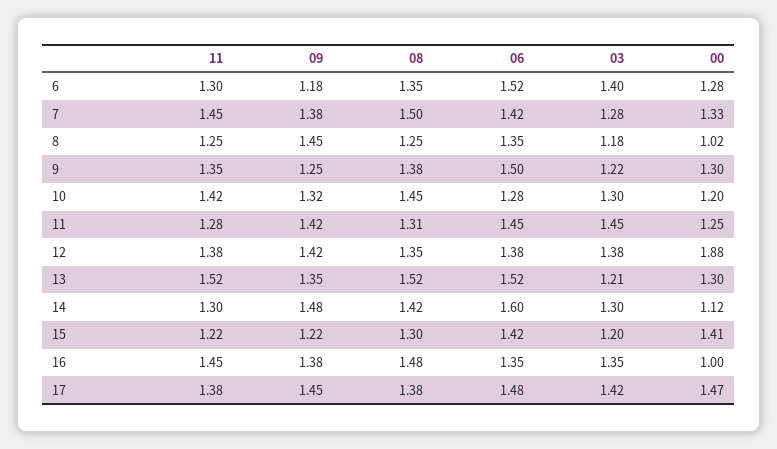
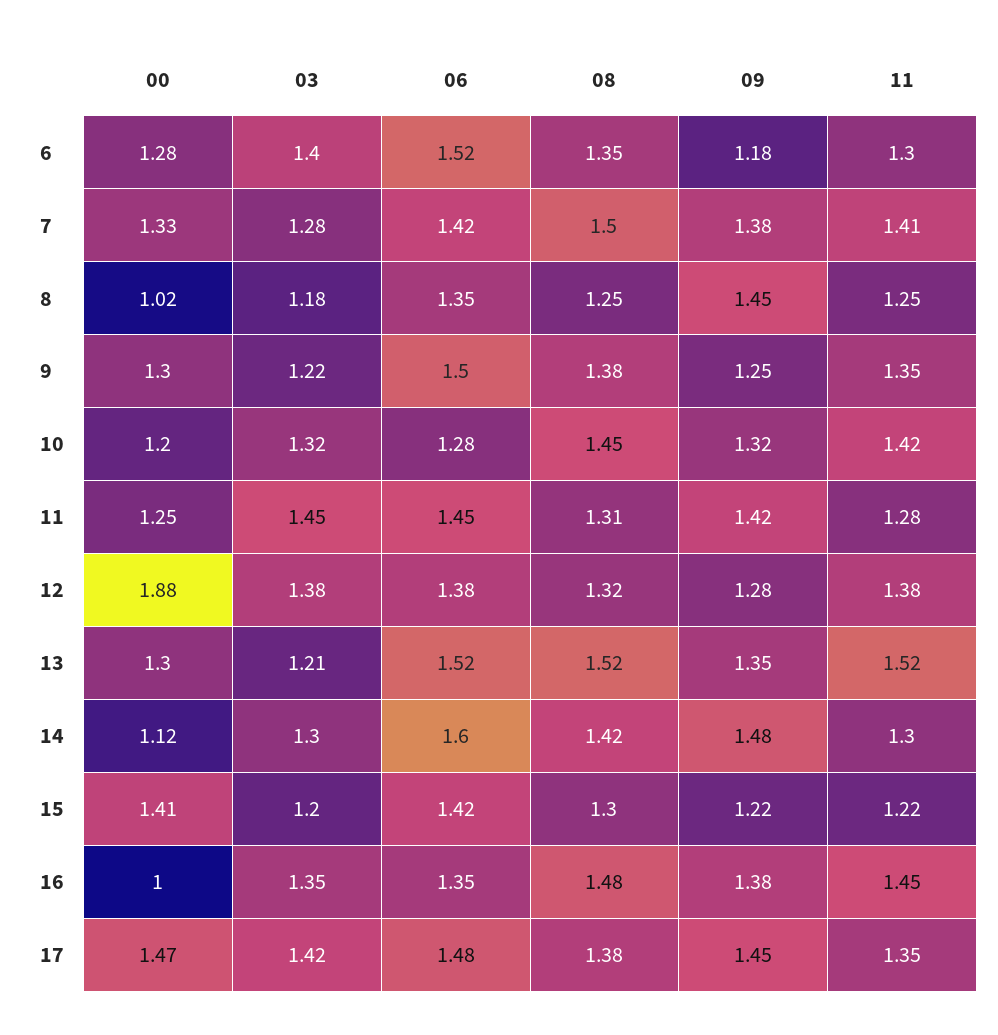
11, 7: 1.45 -> 1.41
03, 10: 1.3 -> 1.32
09, 12: 1.42 -> 1.28
08, 12: 1.35 -> 1.32
11, 17: 1.38 -> 1.35

